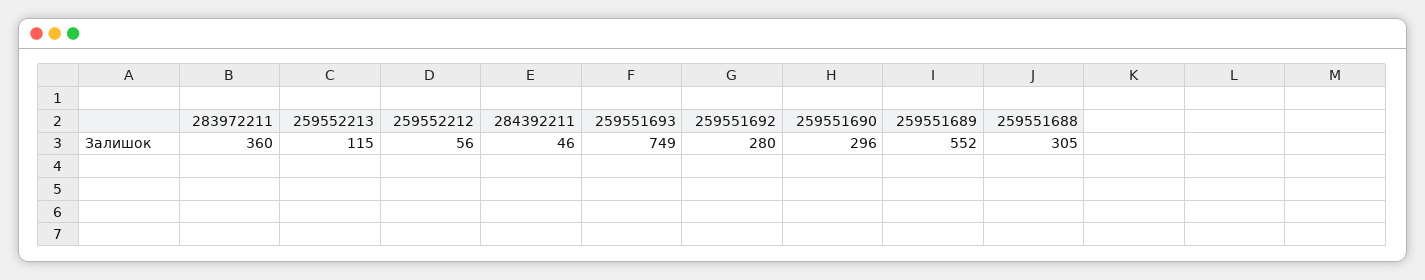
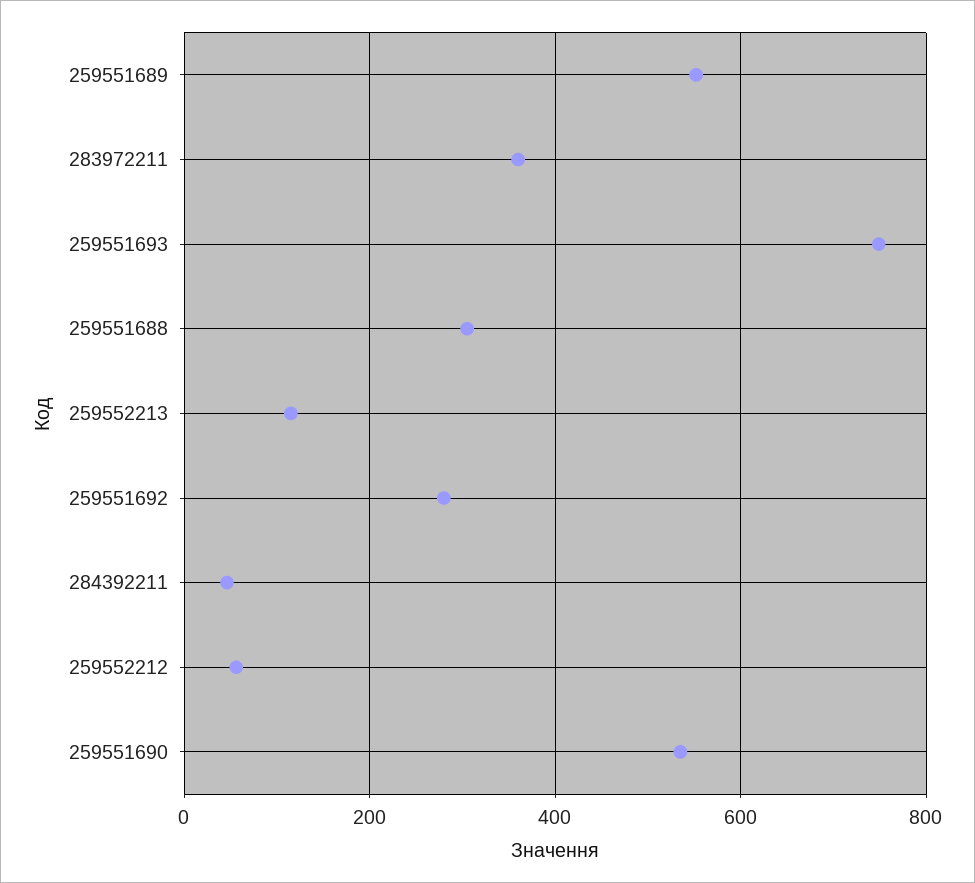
259551690: 296 -> 540

